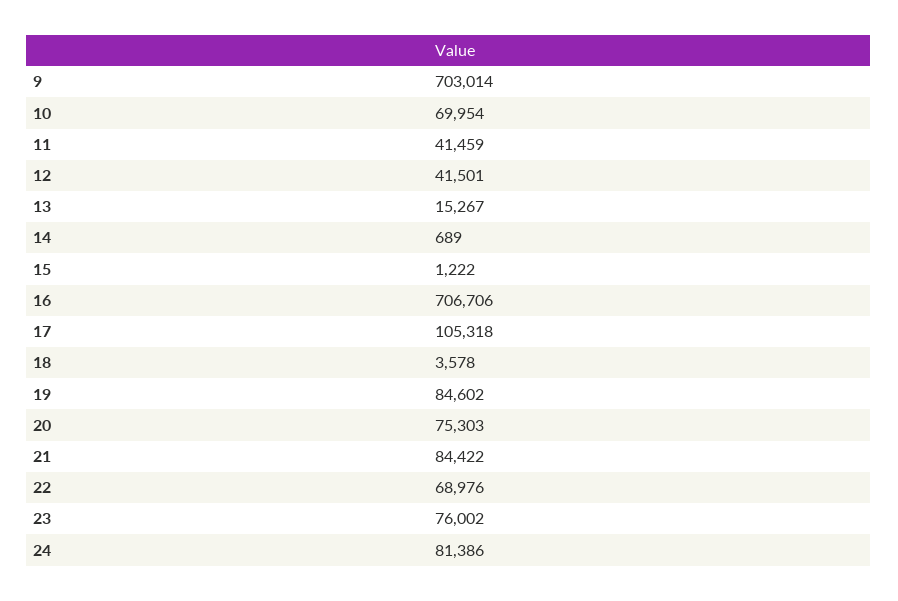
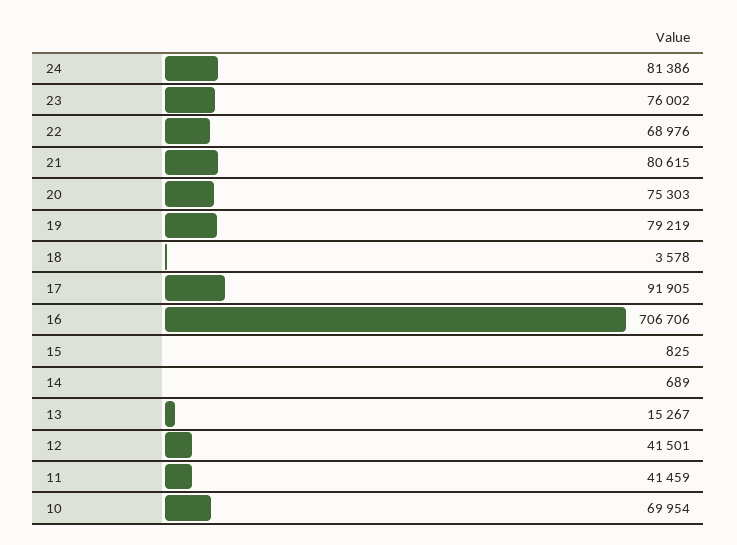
9: 703014 -> none
15: 1222 -> 825
17: 105318 -> 91905
19: 84602 -> 79219
21: 84422 -> 80615

